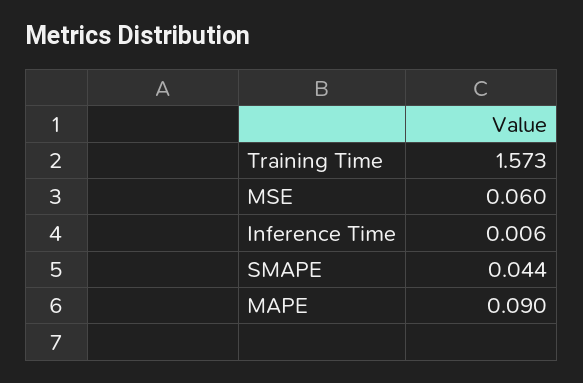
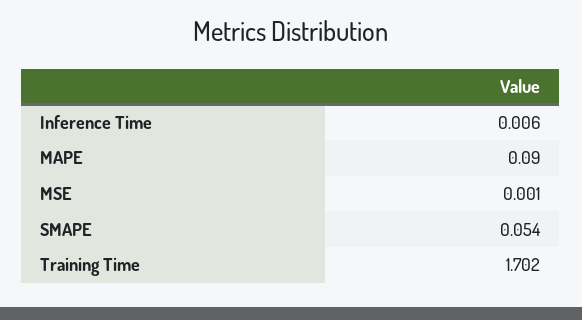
Training Time: 1.573 -> 1.702
MSE: 0.06 -> 0.001
SMAPE: 0.044 -> 0.054

